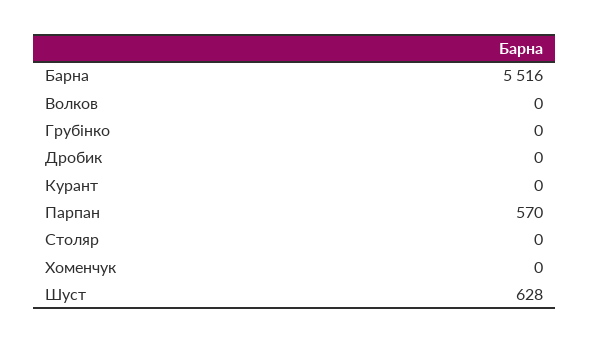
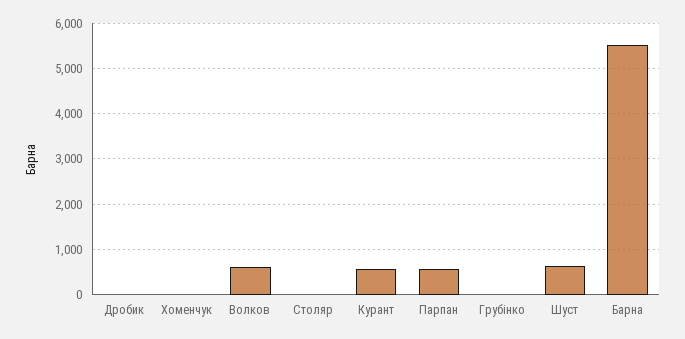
Волков: 0 -> 600
Курант: 0 -> 600

